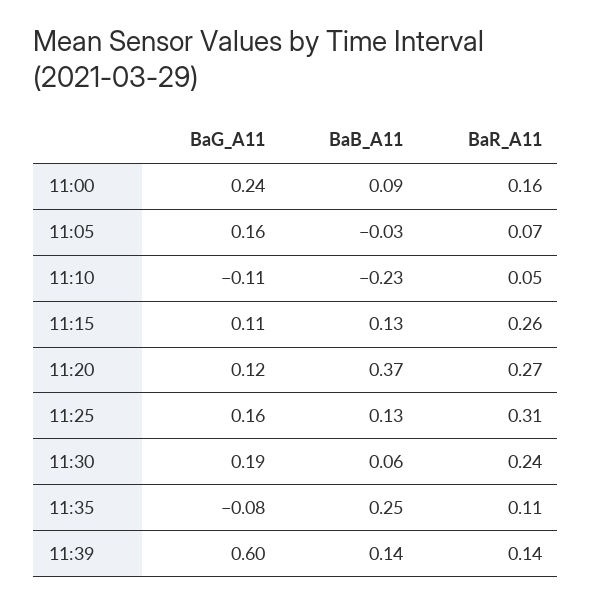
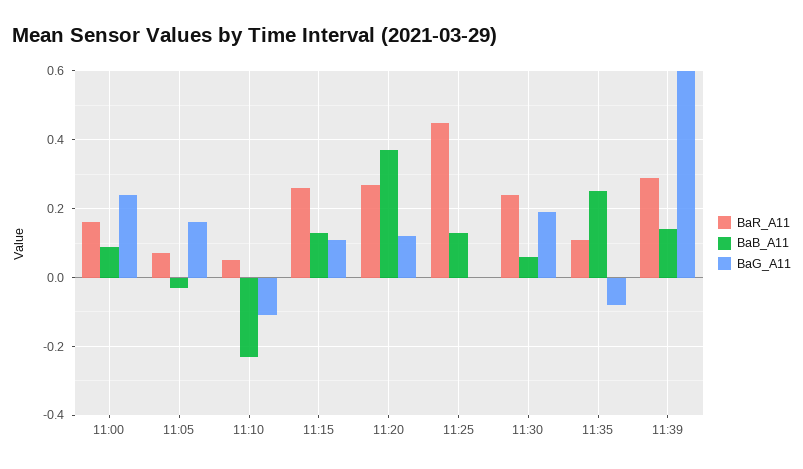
BaG_A11, 11:25: 0.16 -> 0
BaR_A11, 11:25: 0.31 -> 0.45
BaR_A11, 11:39: 0.14 -> 0.3

